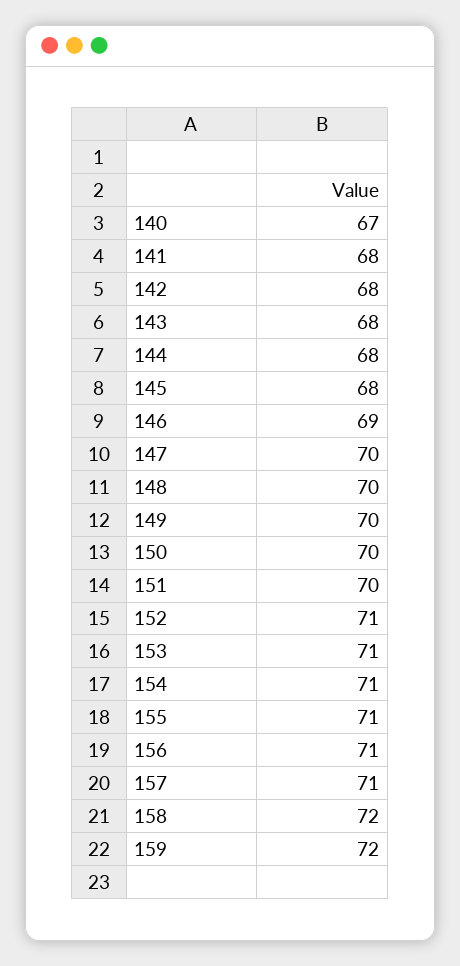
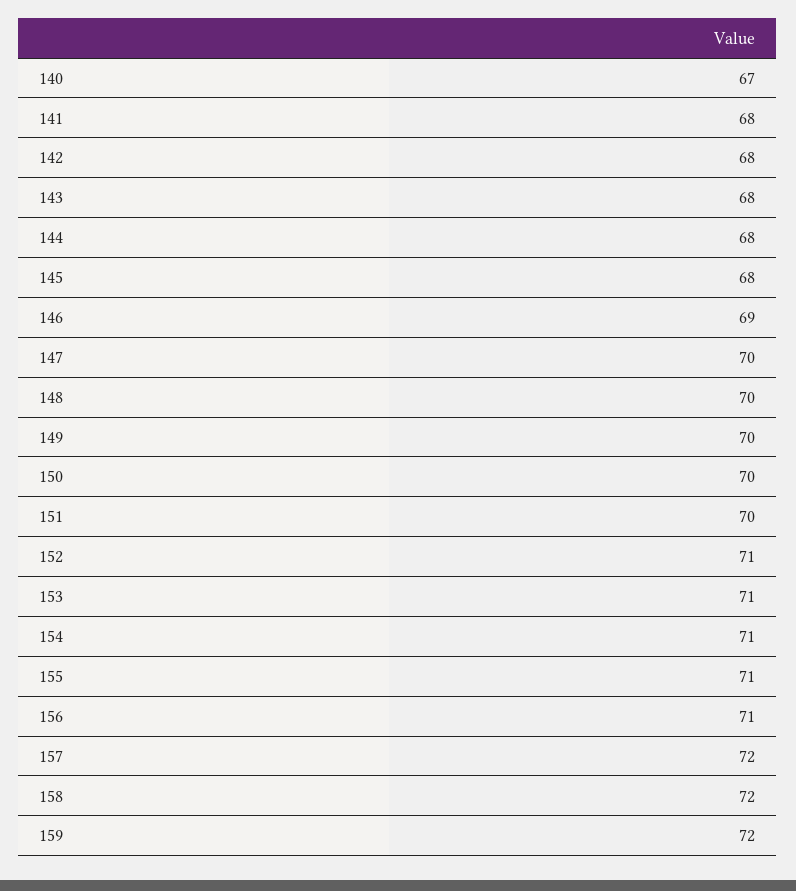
157: 71 -> 72

